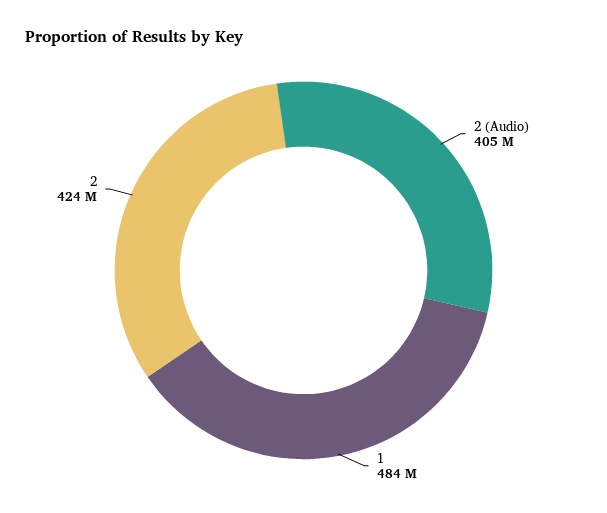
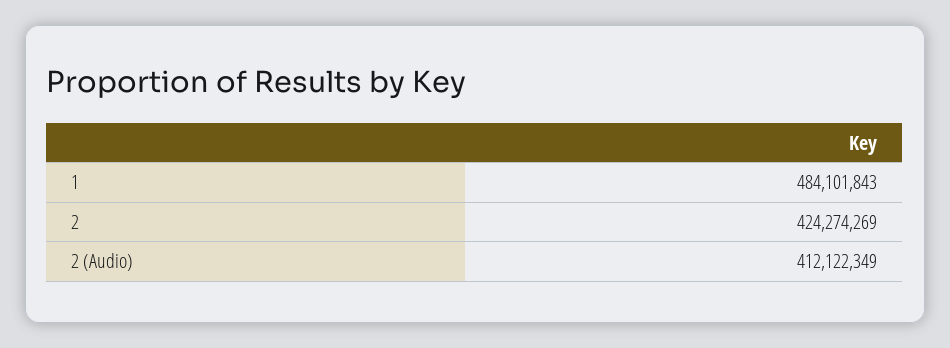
2 (Audio): 405000000 -> 412122349

